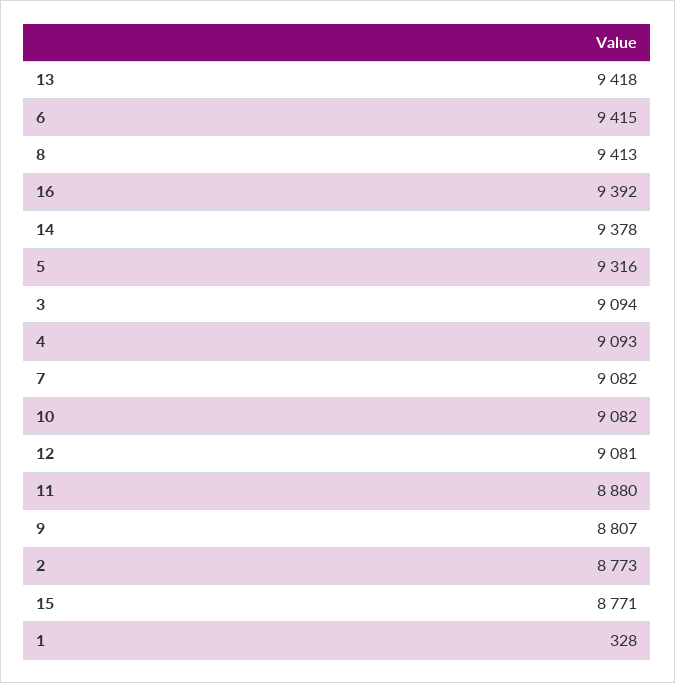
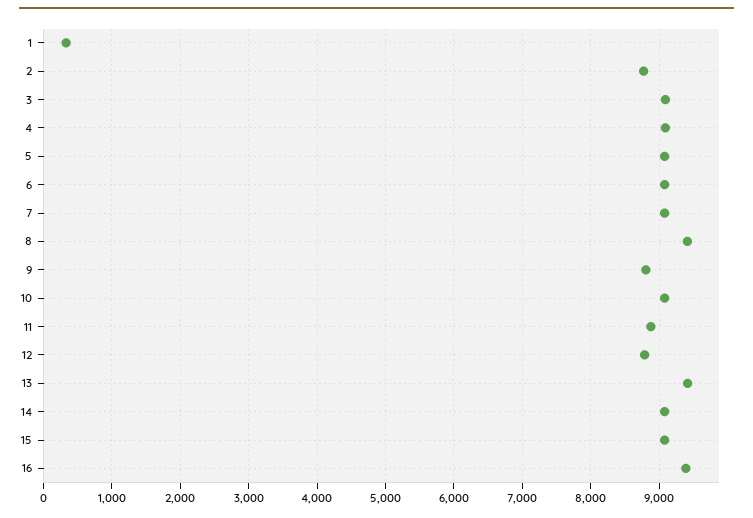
6: 9415 -> 9100
14: 9378 -> 9100
5: 9316 -> 9100
12: 9081 -> 8800
15: 8771 -> 9100

